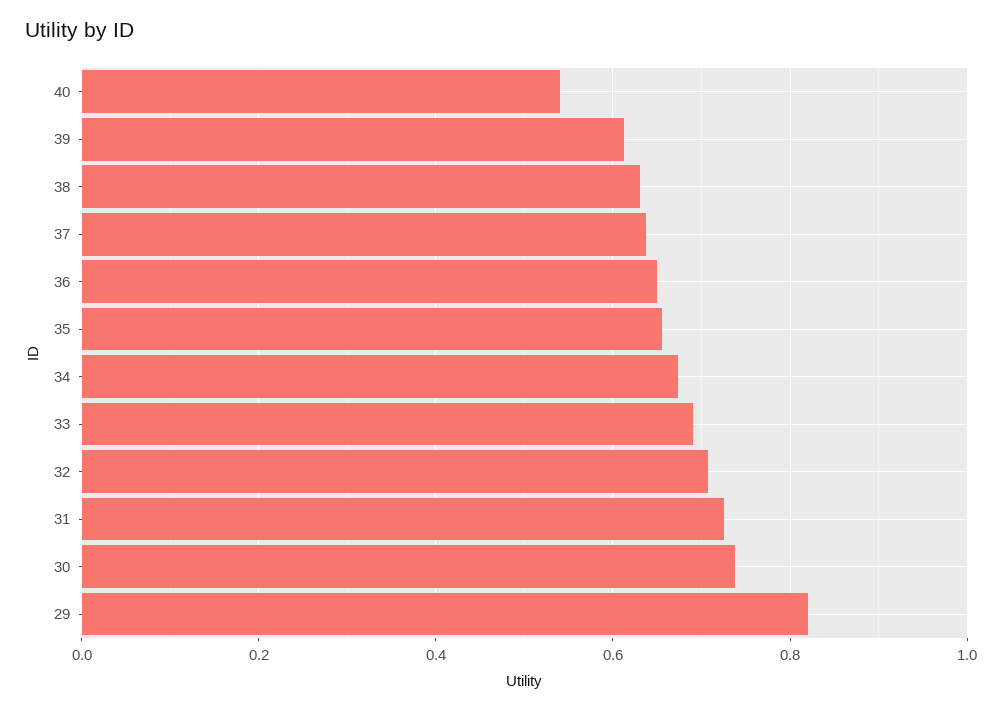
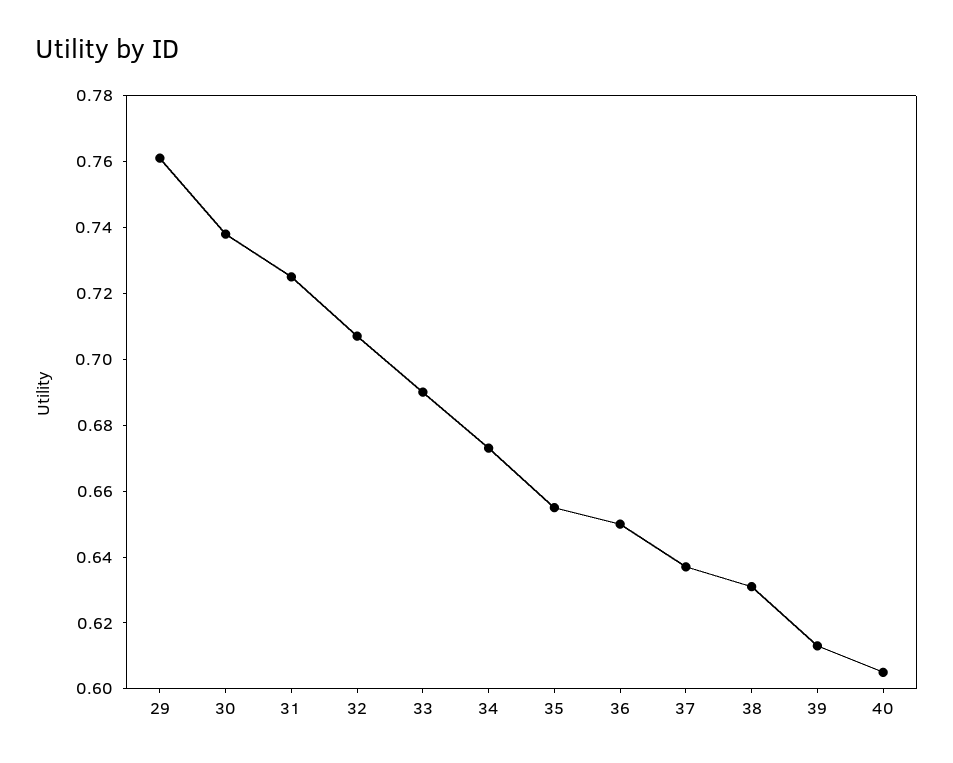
40: 0.54 -> 0.605
29: 0.82 -> 0.76

